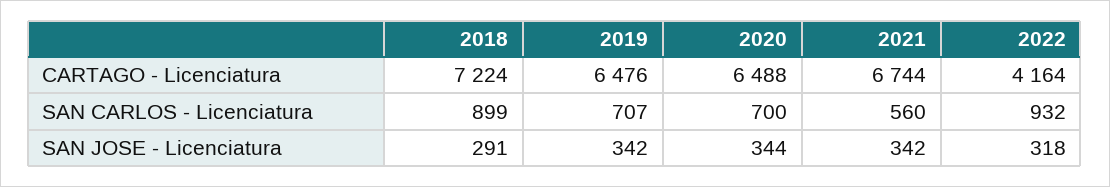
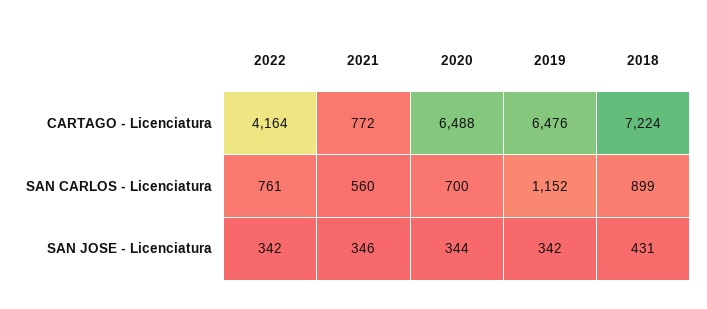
2021, CARTAGO - Licenciatura: 6744 -> 772
2019, SAN CARLOS - Licenciatura: 707 -> 1152
2022, SAN CARLOS - Licenciatura: 932 -> 761
2018, SAN JOSE - Licenciatura: 291 -> 431
2021, SAN JOSE - Licenciatura: 342 -> 346
2022, SAN JOSE - Licenciatura: 318 -> 342

